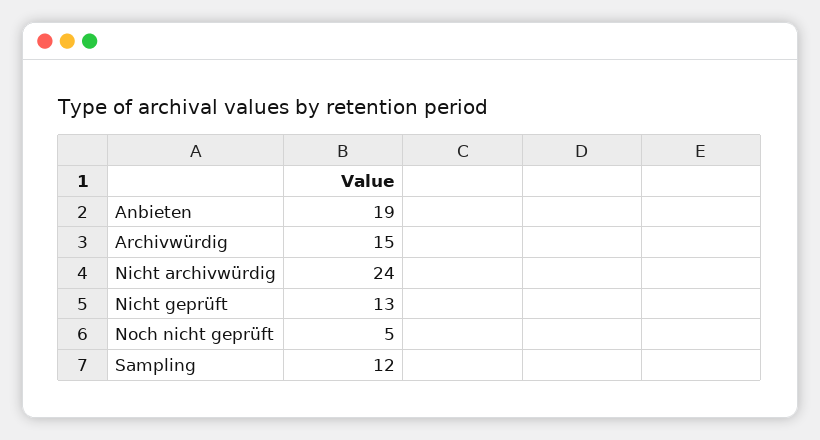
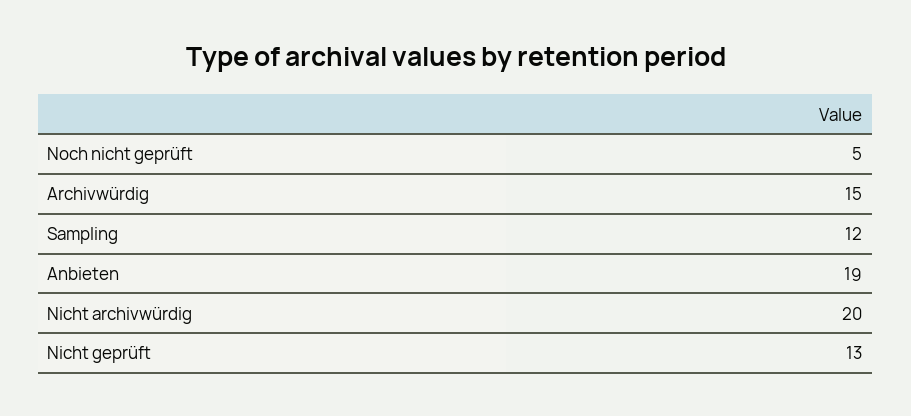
Nicht archivwürdig: 24 -> 20

